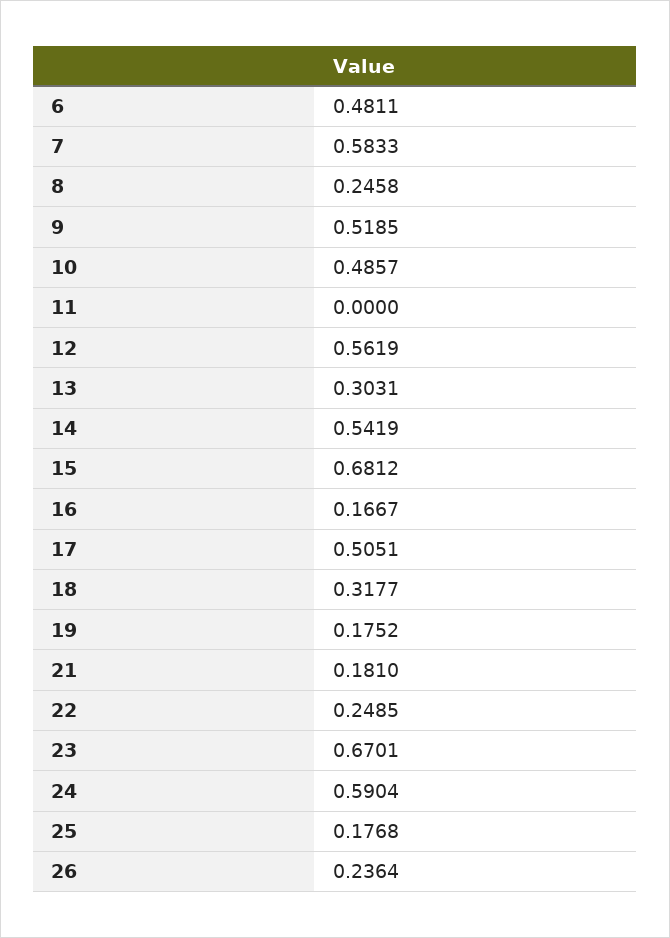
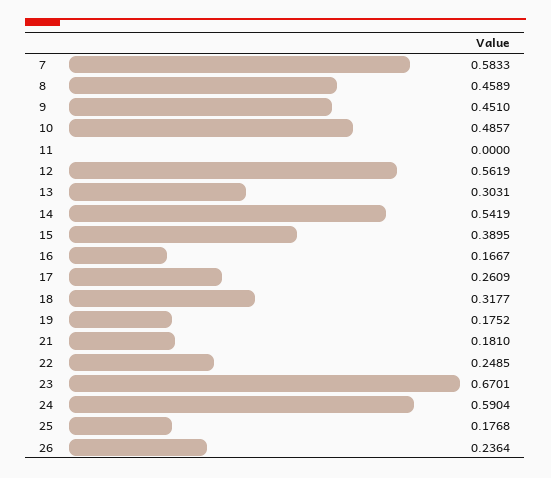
6: 0.4811 -> none
8: 0.2458 -> 0.4589
9: 0.5185 -> 0.451
15: 0.6812 -> 0.3895
17: 0.5051 -> 0.2609

